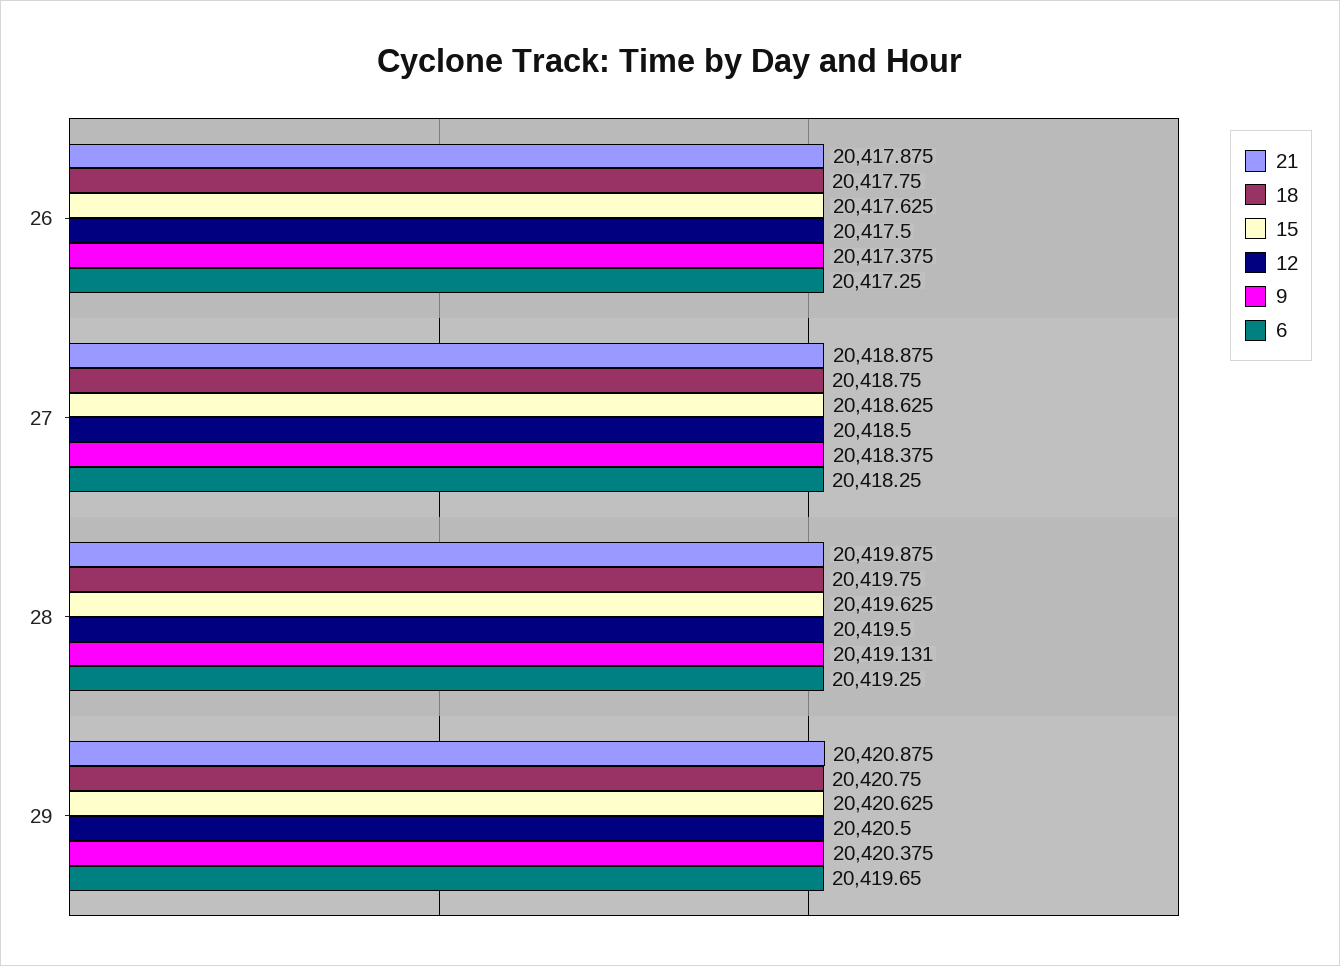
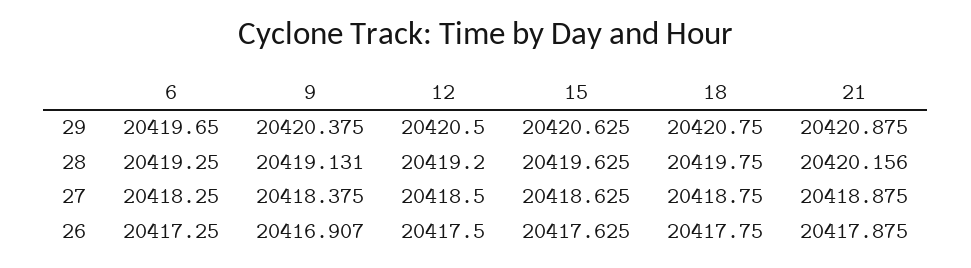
9, 26: 20417.375 -> 20416.907
21, 28: 20419.875 -> 20420.156
12, 28: 20419.5 -> 20419.2

